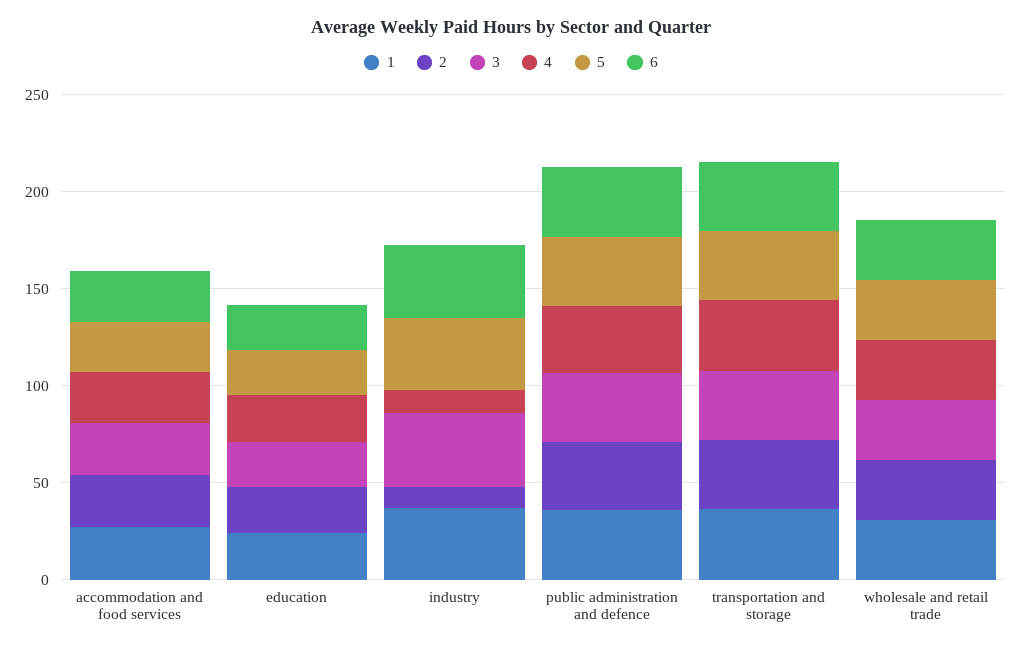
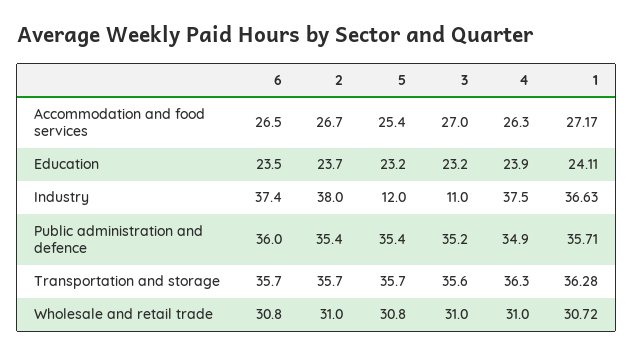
2, industry: 10 -> 38
3, industry: 40 -> 11
4, industry: 10 -> 37.5
5, industry: 40 -> 12

